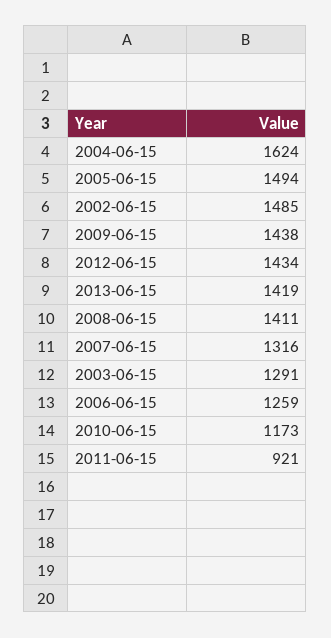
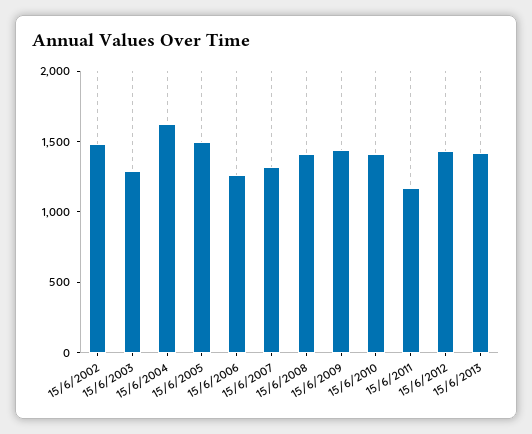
2010-06-15: 1173 -> 1400
2011-06-15: 921 -> 1200

